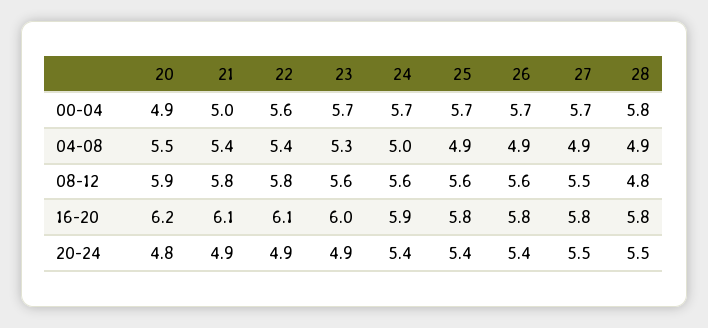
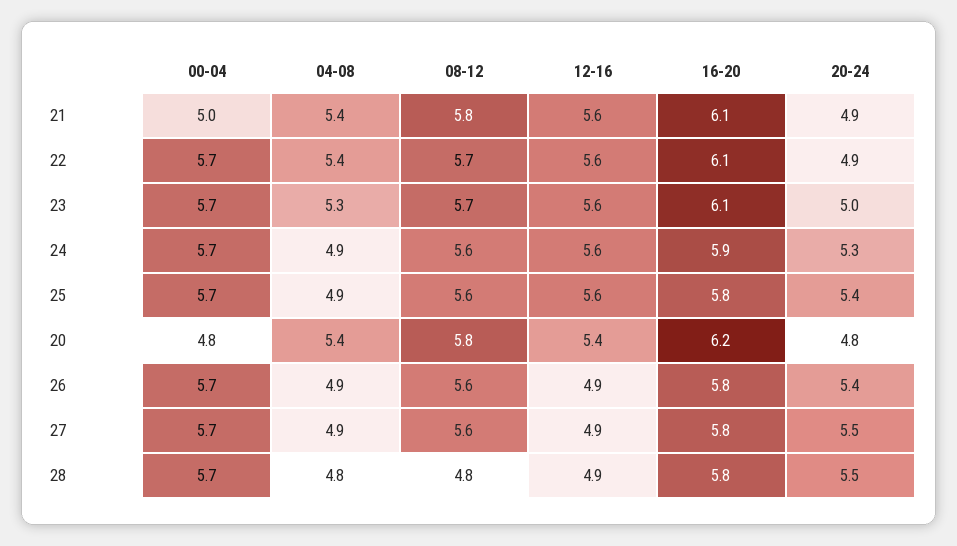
20, 00-04: 4.9 -> 4.8
22, 00-04: 5.6 -> 5.7
28, 00-04: 5.8 -> 5.7
20, 04-08: 5.5 -> 5.4
24, 04-08: 5 -> 4.9
28, 04-08: 4.9 -> 4.8
20, 08-12: 5.9 -> 5.8
22, 08-12: 5.8 -> 5.7
23, 08-12: 5.6 -> 5.7
27, 08-12: 5.5 -> 5.6
23, 16-20: 6 -> 6.1
23, 20-24: 4.9 -> 5
24, 20-24: 5.4 -> 5.3
21, 12-16: none -> 5.6
22, 12-16: none -> 5.6
23, 12-16: none -> 5.6
24, 12-16: none -> 5.6
25, 12-16: none -> 5.6
20, 12-16: none -> 5.4
26, 12-16: none -> 4.9
27, 12-16: none -> 4.9
28, 12-16: none -> 4.9

